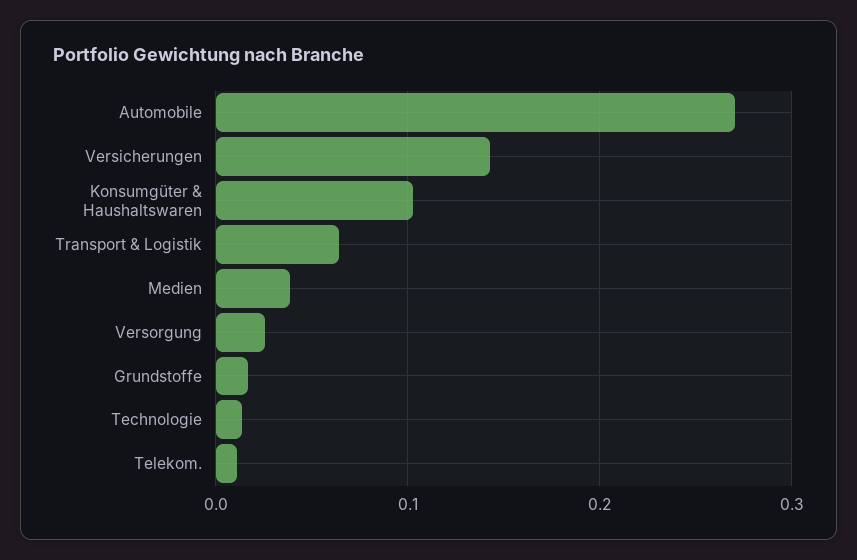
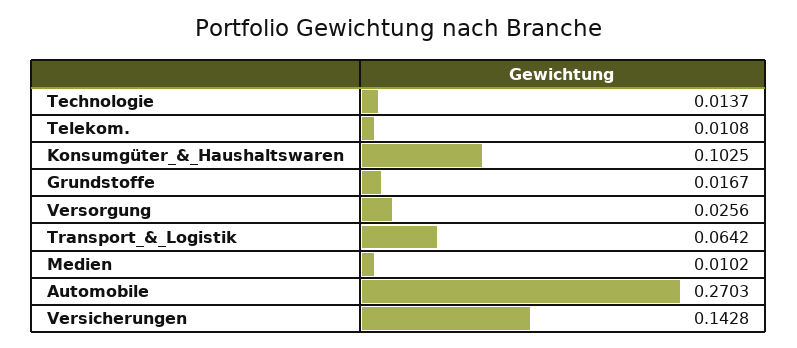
Medien: 0.04 -> 0.0102

